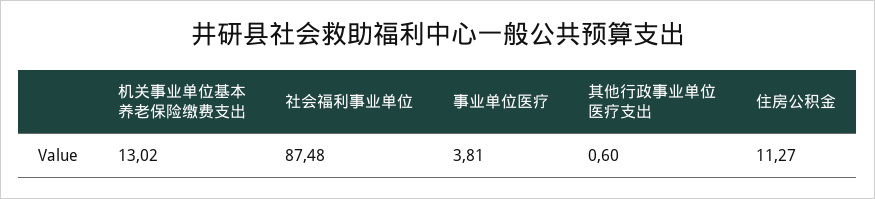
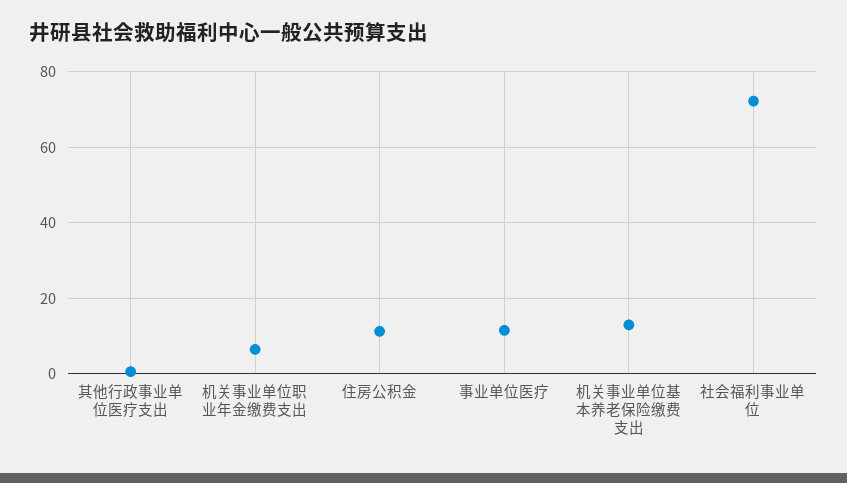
社会福利事业单位: 87.48 -> 72
事业单位医疗: 3.81 -> 12
机关事业单位职业年金缴费支出: none -> 6

